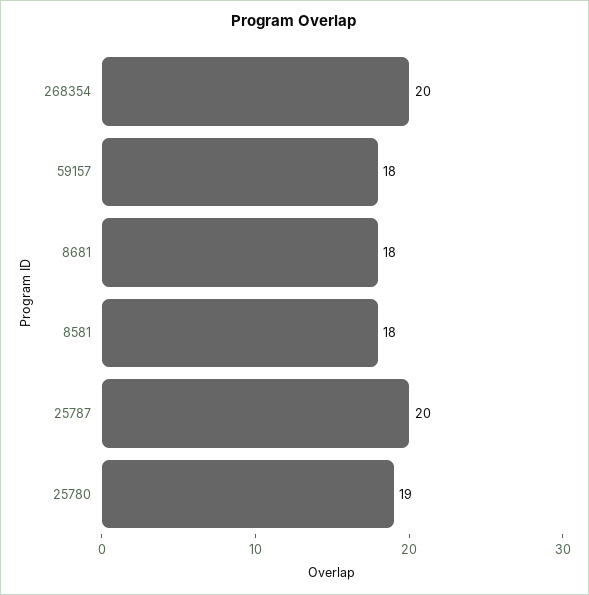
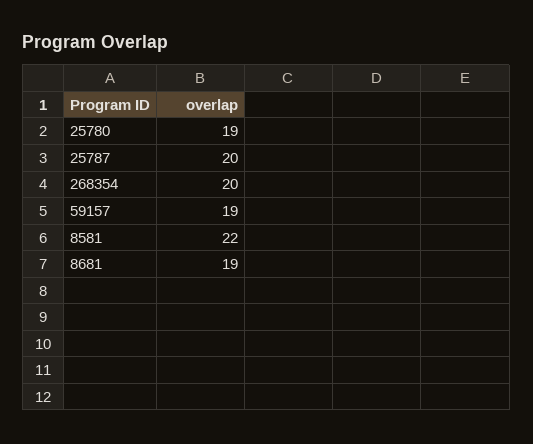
59157: 18 -> 19
8681: 18 -> 19
8581: 18 -> 22

